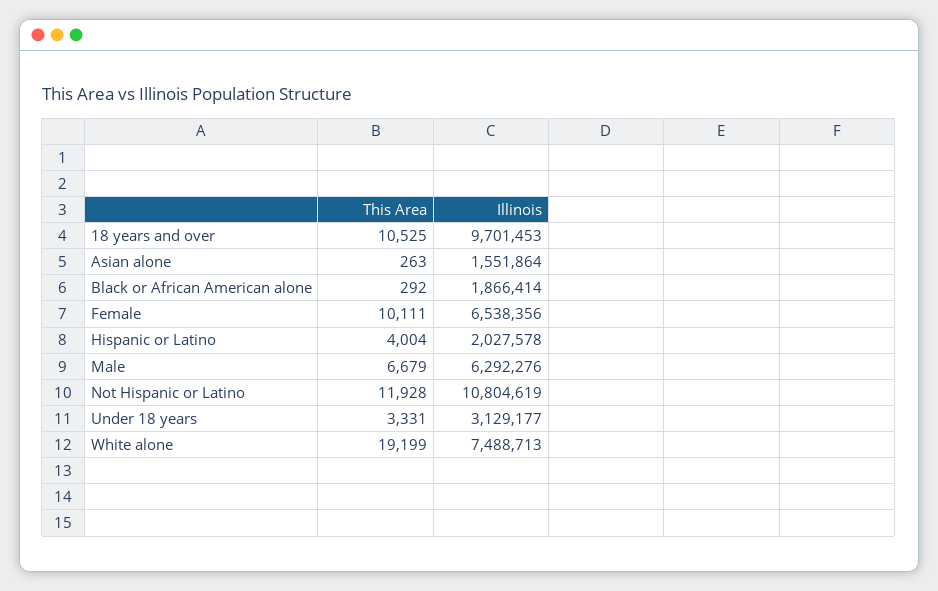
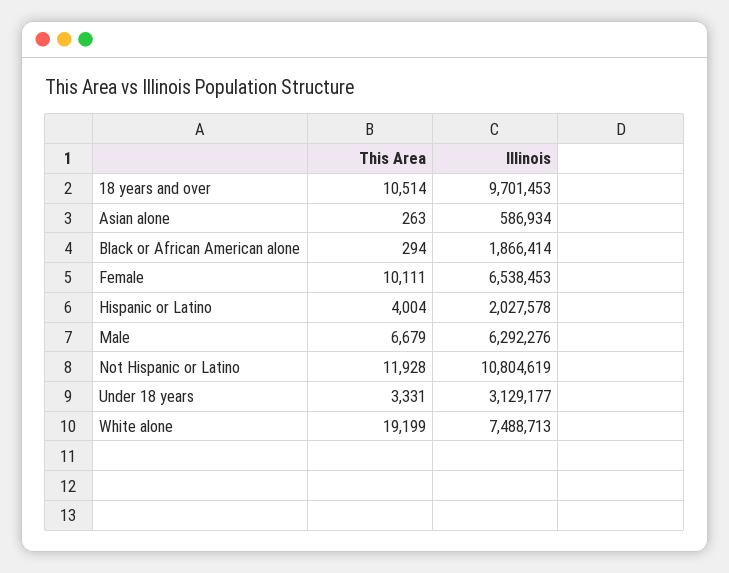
This Area, 18 years and over: 10525 -> 10514
Illinois, Asian alone: 1551864 -> 586934
This Area, Black or African American alone: 292 -> 294
Illinois, Female: 6538356 -> 6538453

